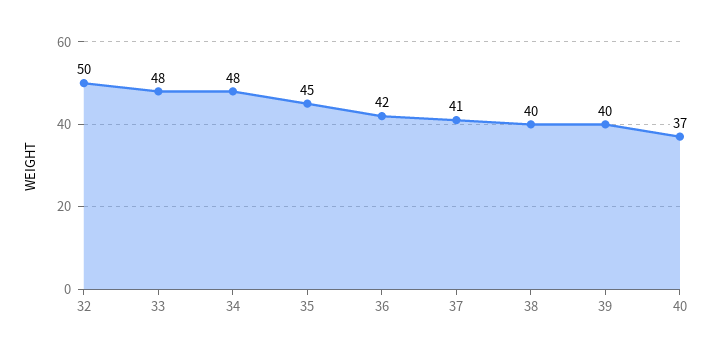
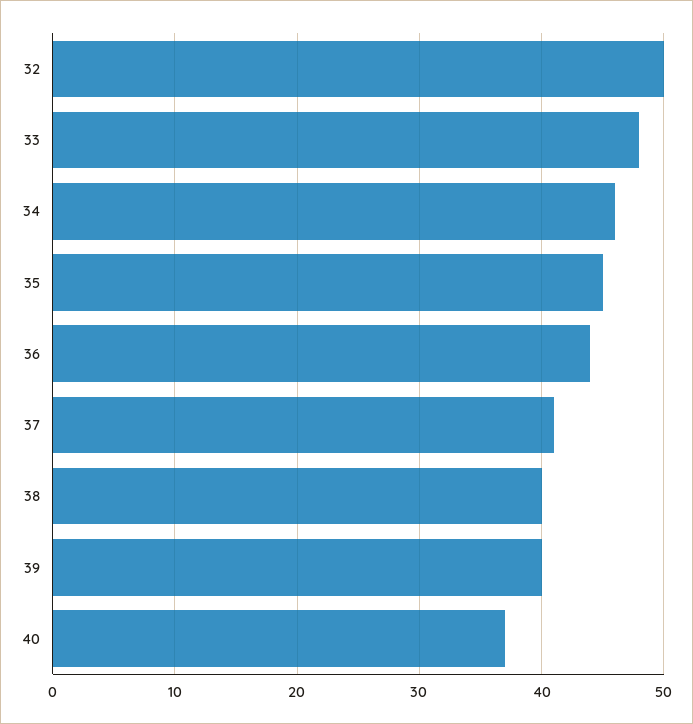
34: 48 -> 46
36: 42 -> 44

